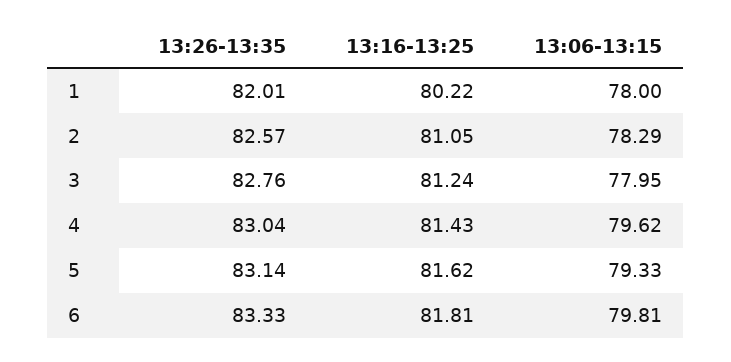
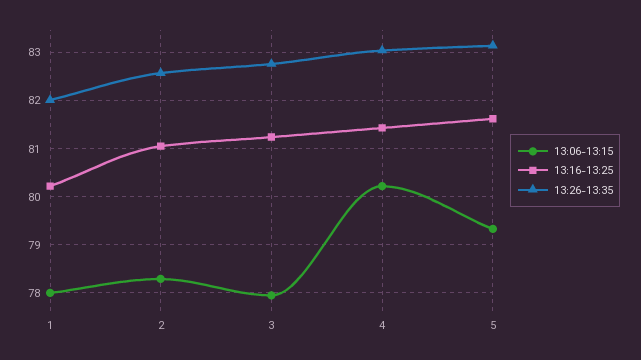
13:06-13:15, 4: 79.62 -> 80.2
13:26-13:35, 6: 83.33 -> none
13:16-13:25, 6: 81.81 -> none
13:06-13:15, 6: 79.81 -> none

